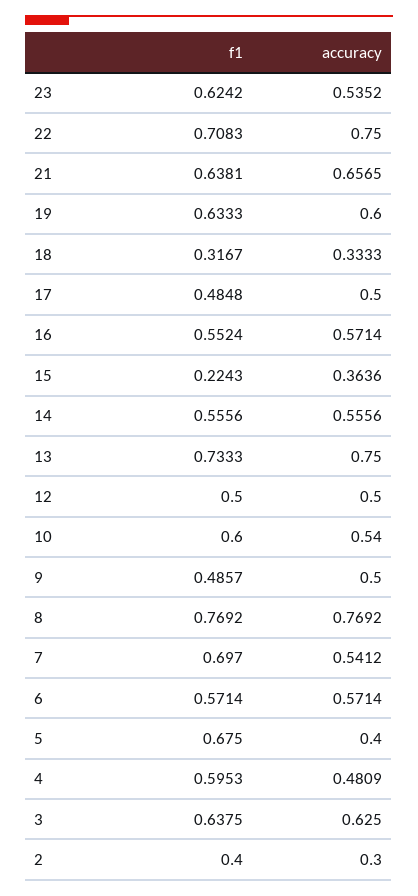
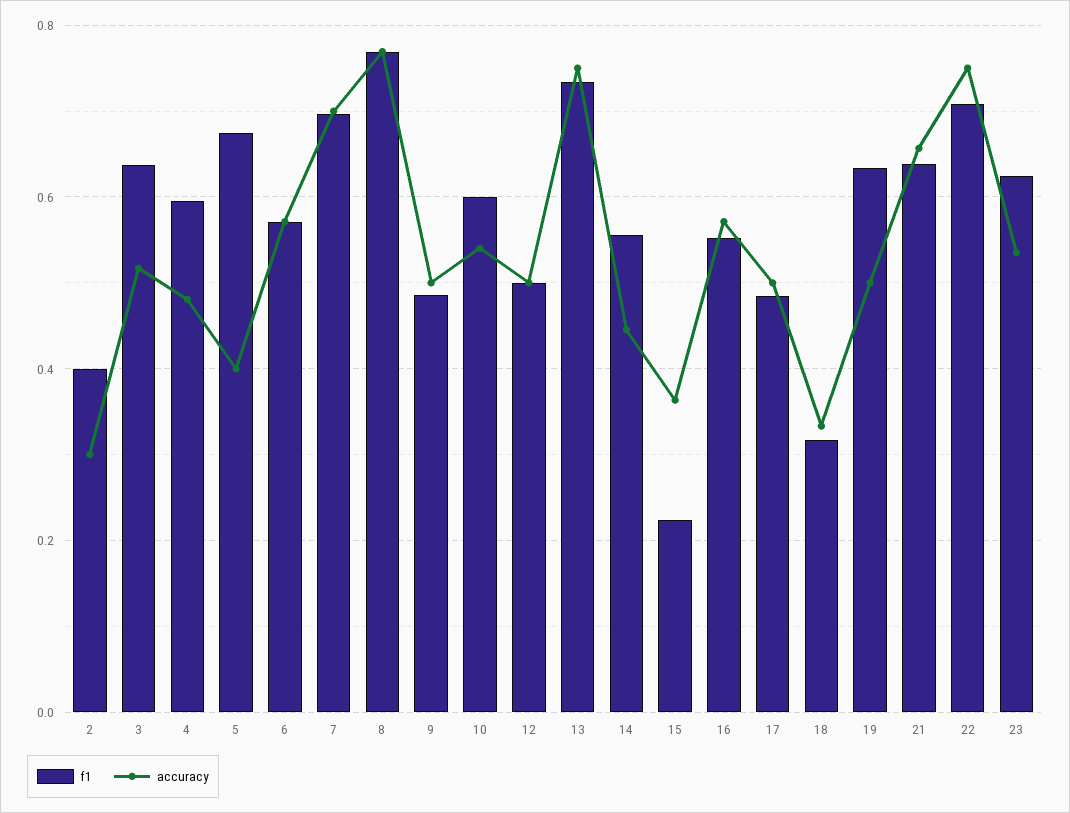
accuracy, 19: 0.6 -> 0.5
accuracy, 14: 0.5556 -> 0.44
accuracy, 7: 0.5412 -> 0.7
accuracy, 3: 0.625 -> 0.52

